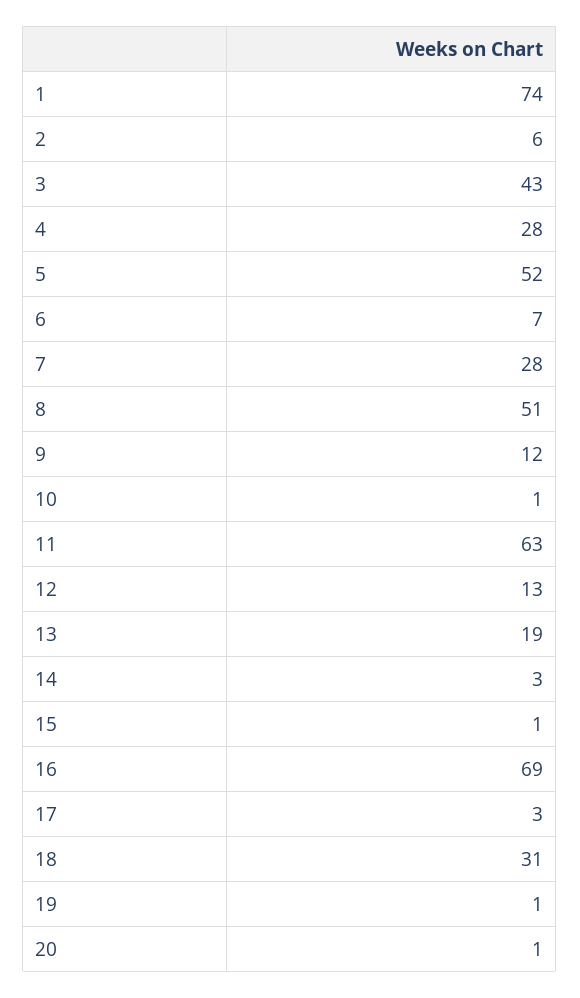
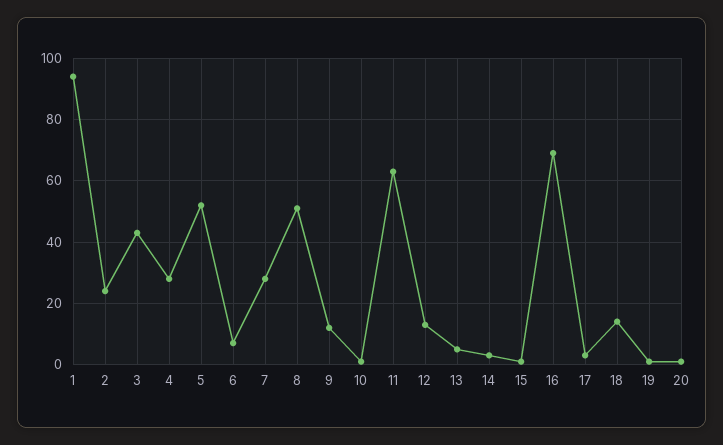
1: 74 -> 95
2: 6 -> 25
13: 19 -> 5
18: 31 -> 15

